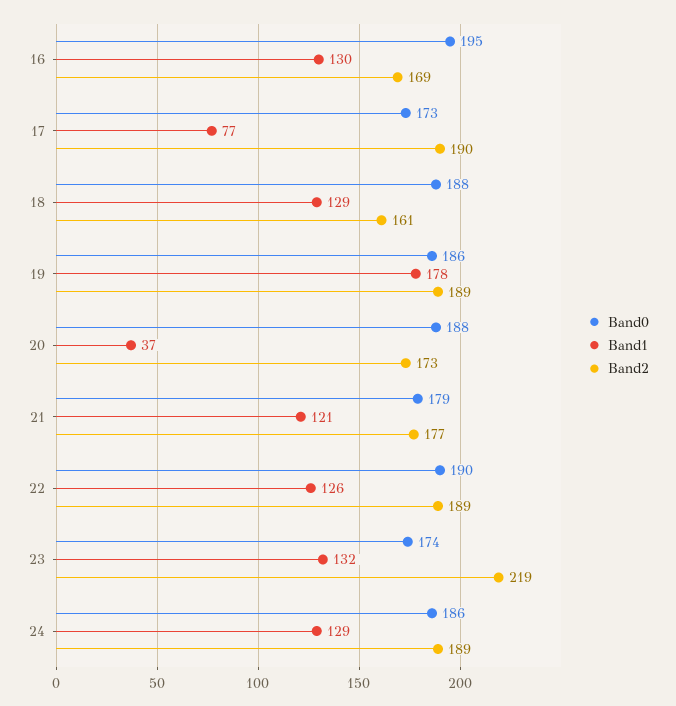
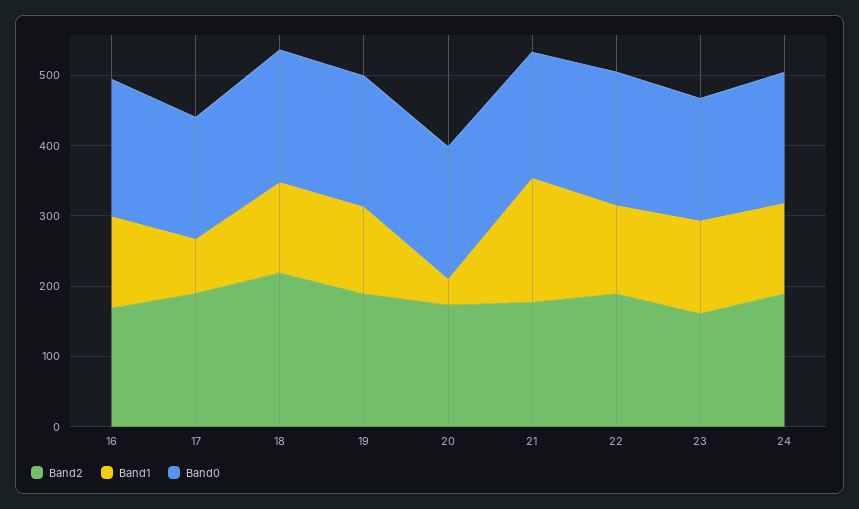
Band2, 18: 161 -> 220
Band1, 19: 178 -> 120
Band1, 21: 121 -> 180
Band2, 23: 219 -> 160

